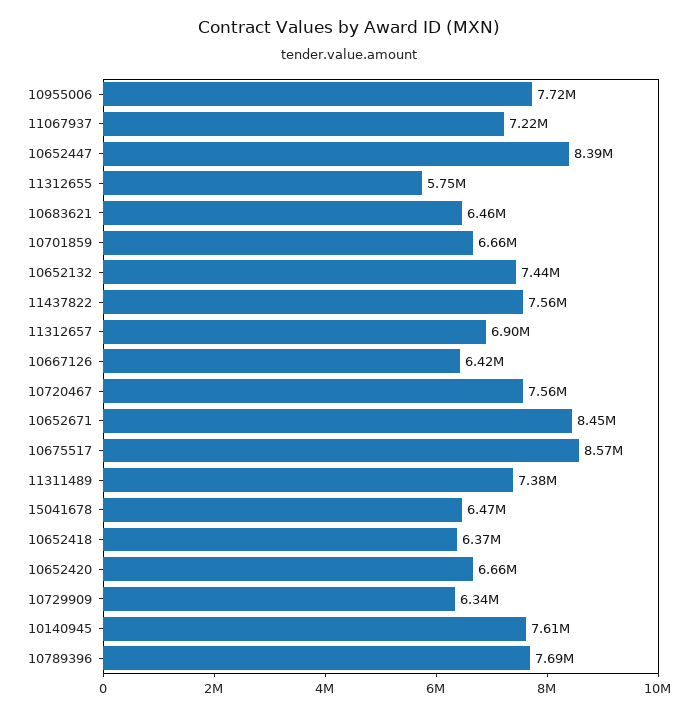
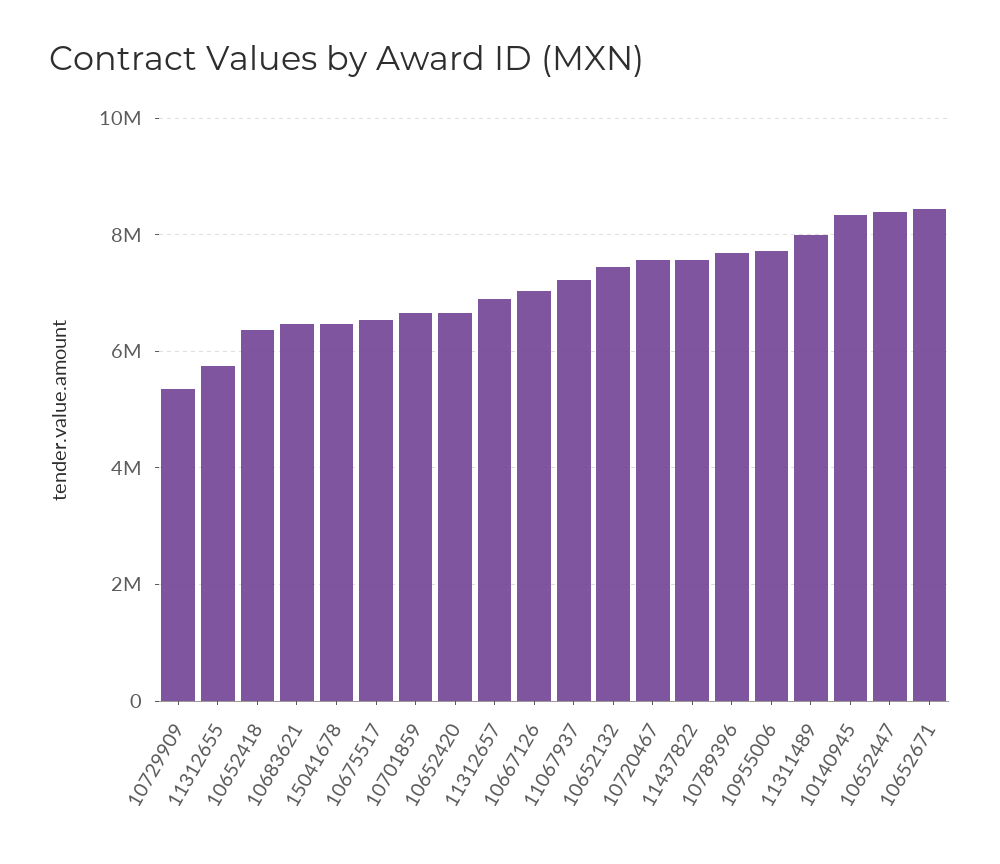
10667126: 6420000 -> 7000000
10675517: 8570000 -> 6600000
11311489: 7380000 -> 8000000
10729909: 6340000 -> 5400000
10140945: 7610000 -> 8400000

